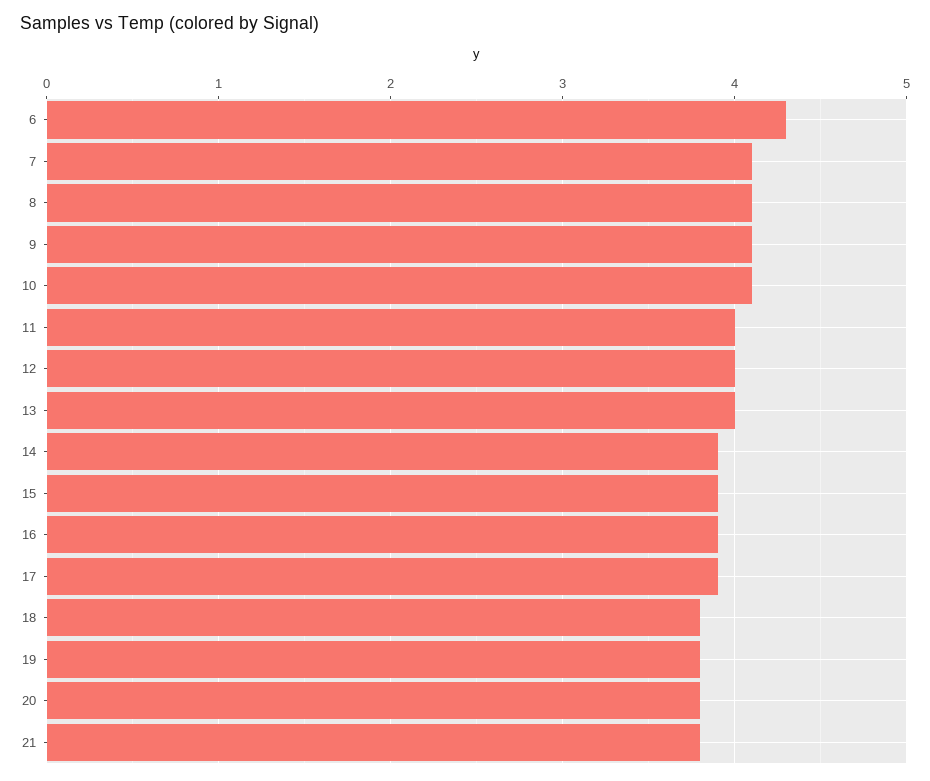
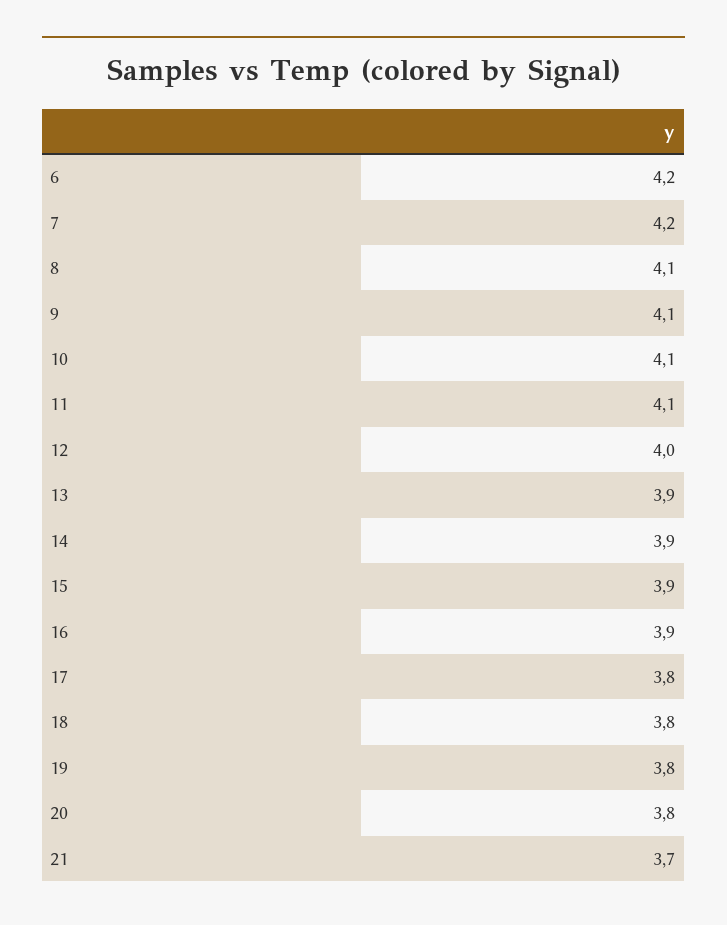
6: 4.3 -> 4.2
7: 4.1 -> 4.2
11: 4 -> 4.1
13: 4 -> 3.9
17: 3.9 -> 3.8
21: 3.8 -> 3.7

